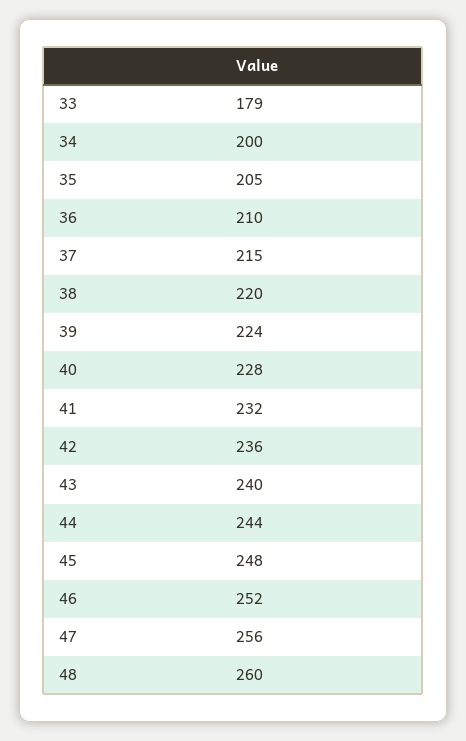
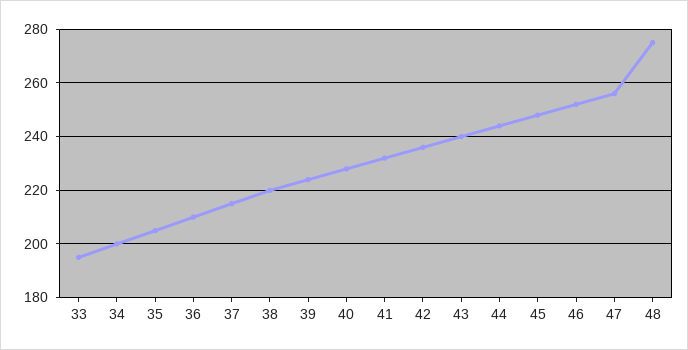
33: 179 -> 195
48: 260 -> 275

